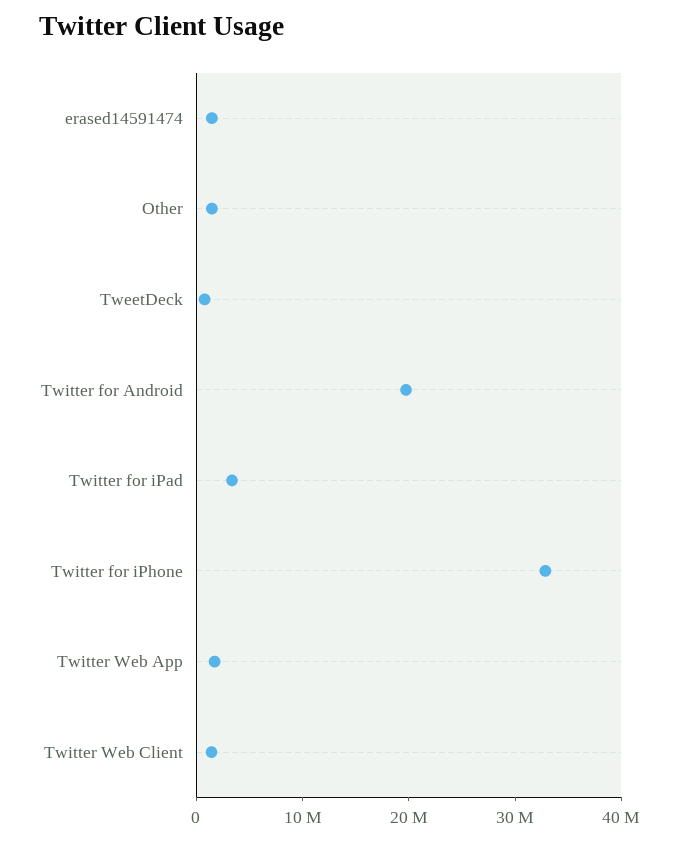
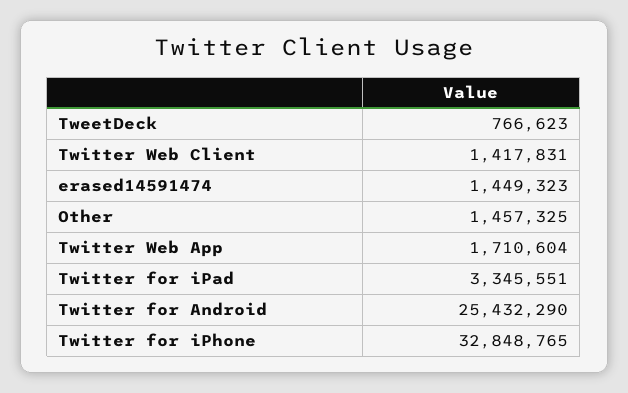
Twitter for Android: 20000000 -> 25432290

